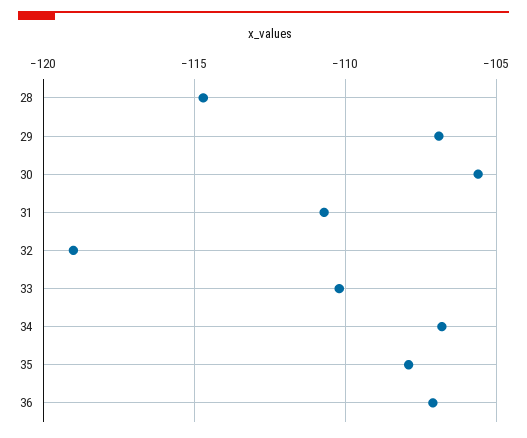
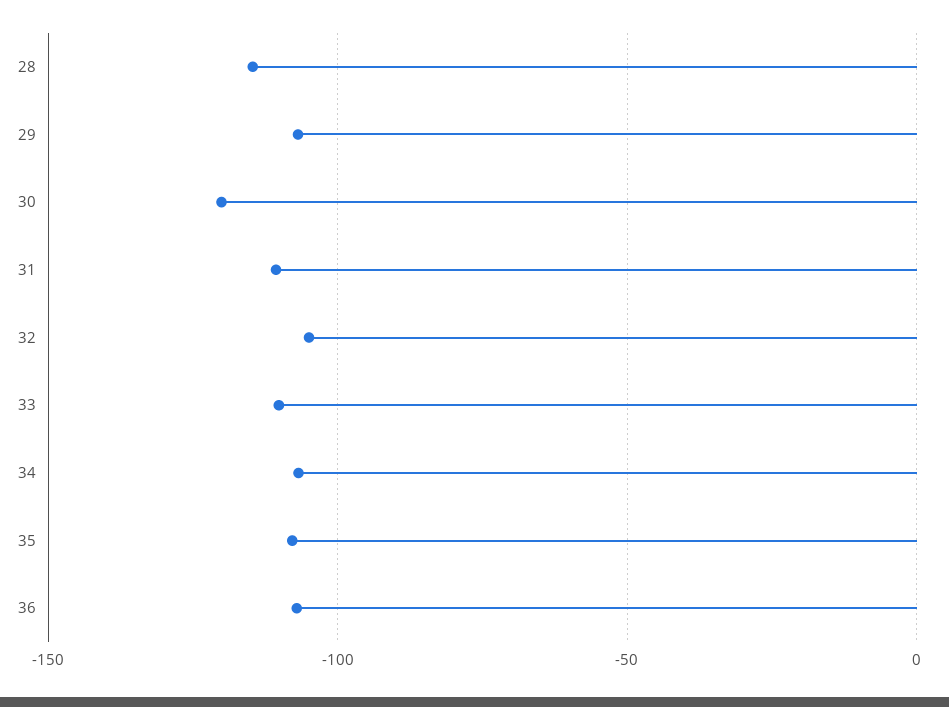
30: -105.5 -> -120
32: -119 -> -105

